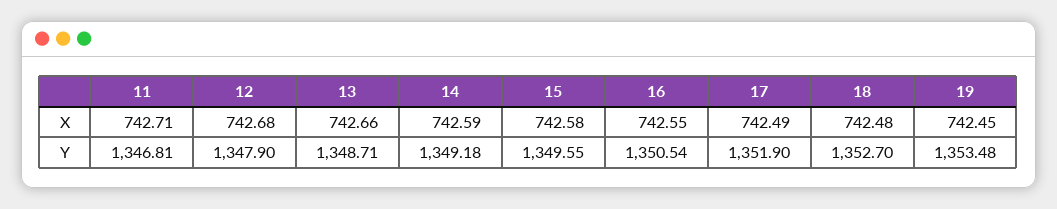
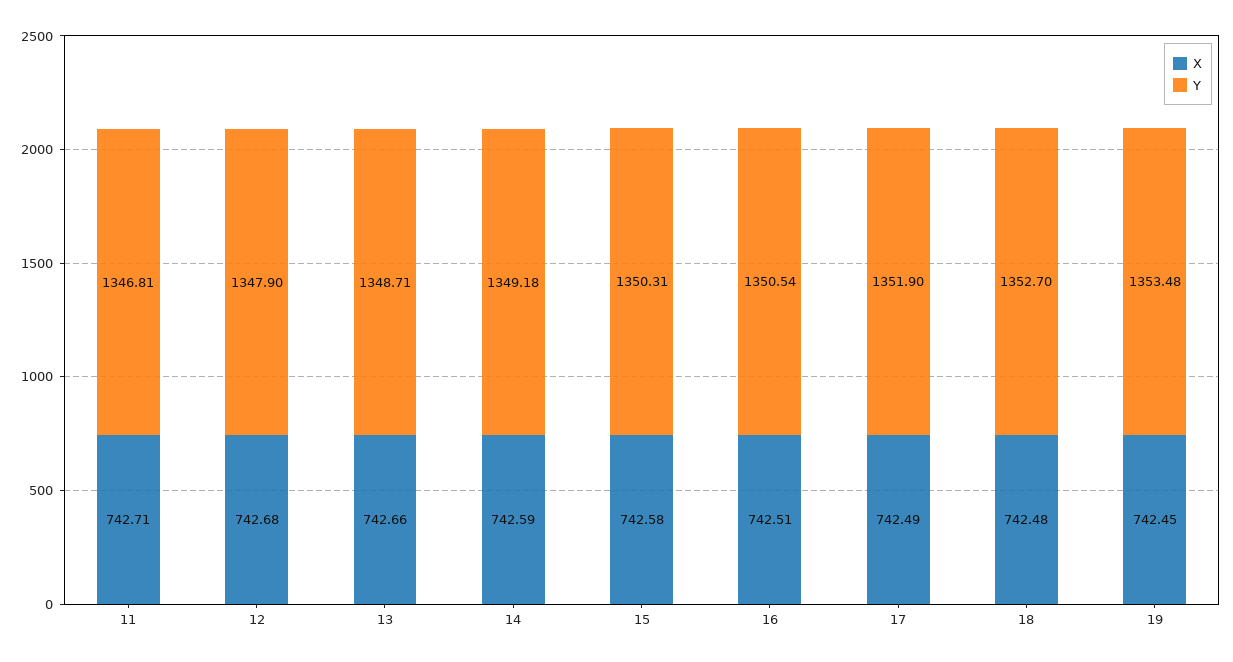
X, 16: 742.55 -> 742.51
Y, 15: 1349.55 -> 1350.31

